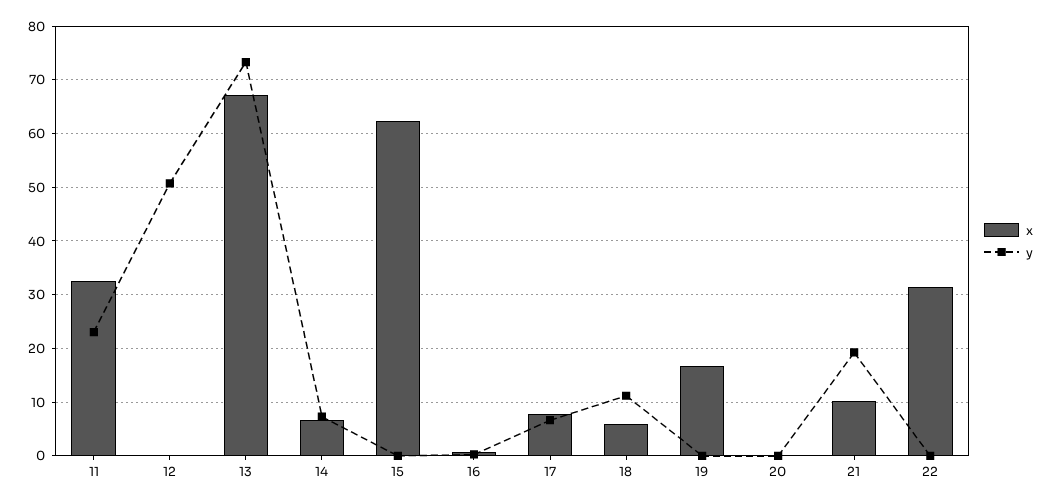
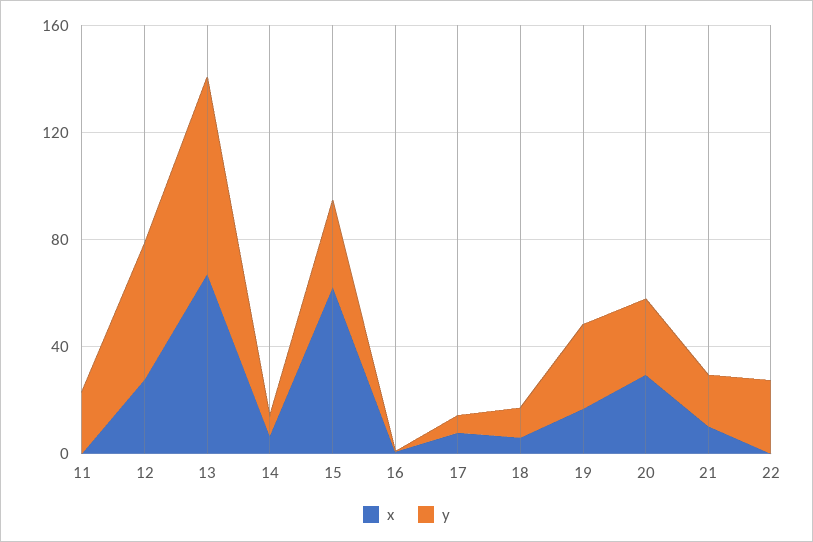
x, 11: 32 -> 0
x, 12: 0 -> 30
y, 15: 0 -> 30
y, 19: 0 -> 30
x, 20: 0 -> 30
y, 20: 0 -> 30
x, 22: 32 -> 0
y, 22: 0 -> 30

